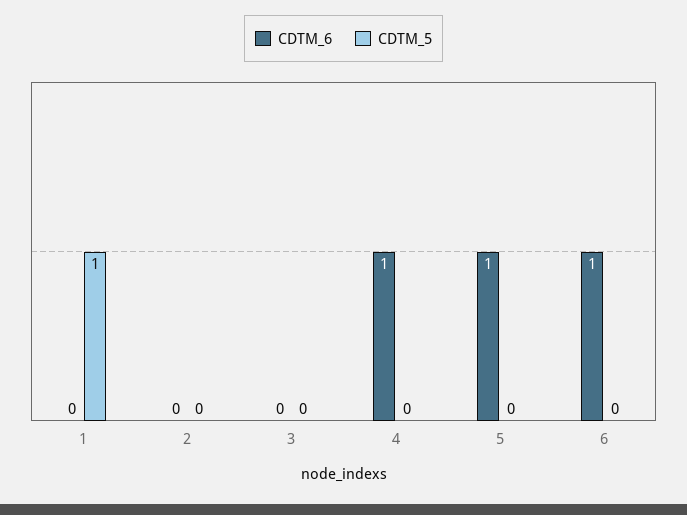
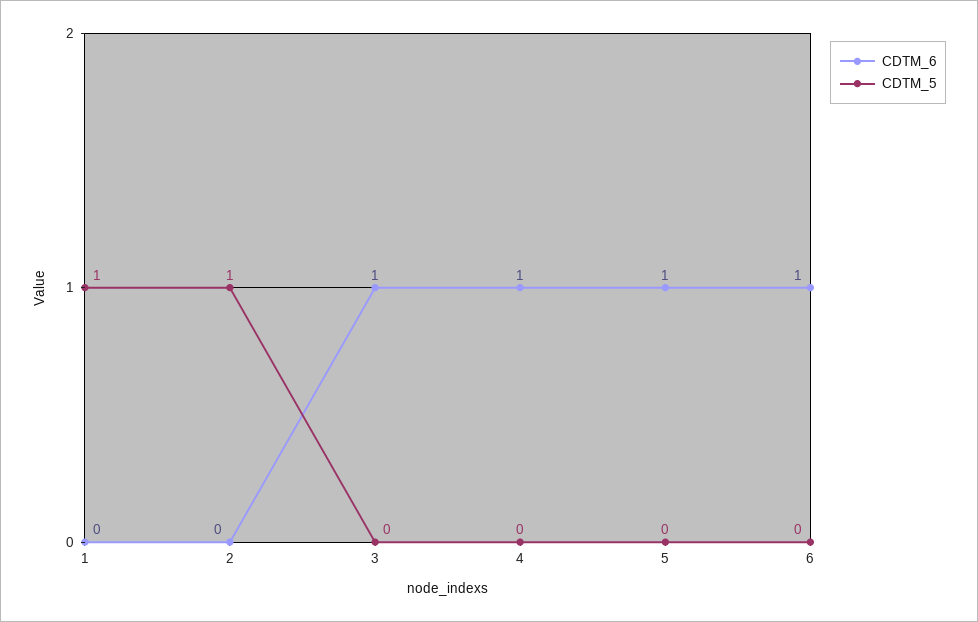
CDTM_5, 2: 0 -> 1
CDTM_6, 3: 0 -> 1

